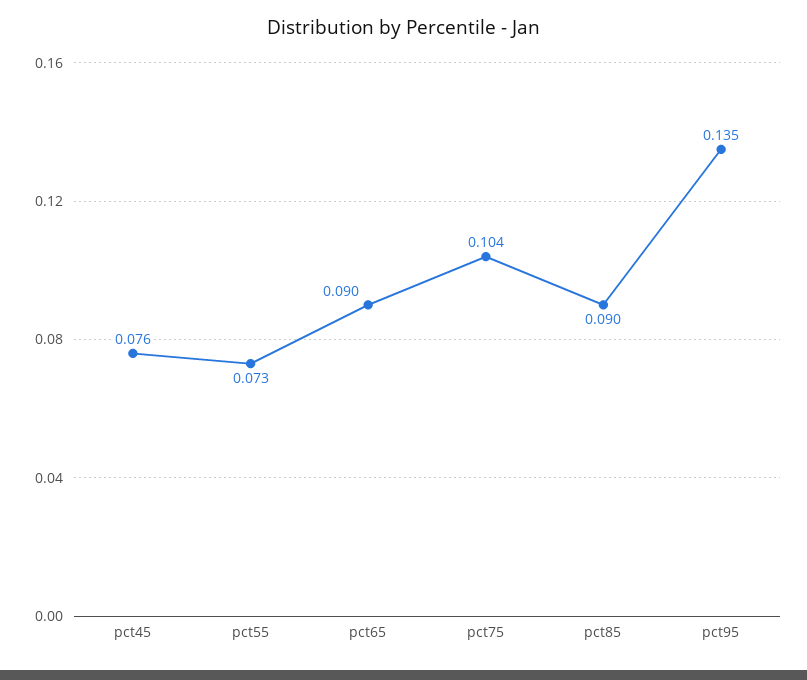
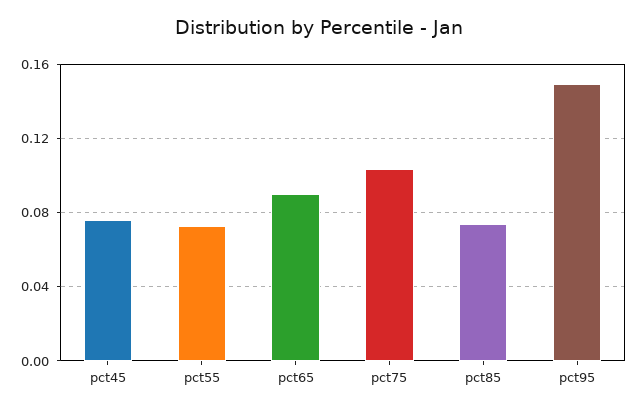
pct85: 0.09 -> 0.075
pct95: 0.135 -> 0.15

